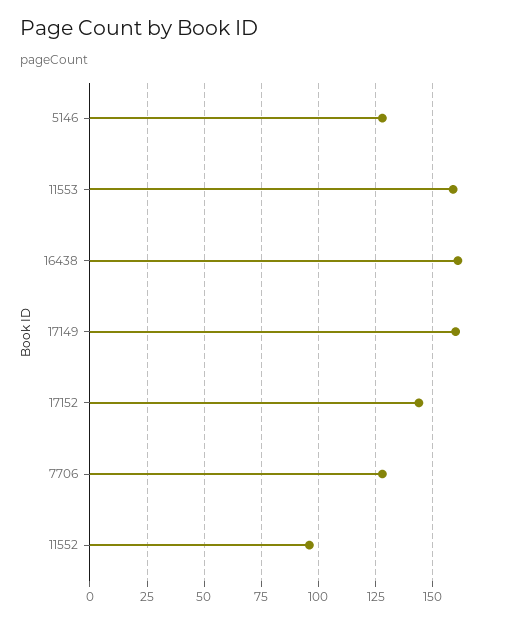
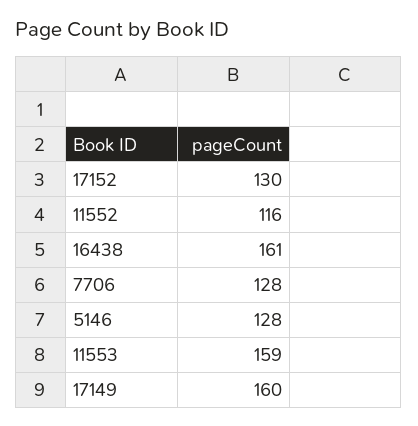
17152: 145 -> 130
11552: 95 -> 116

